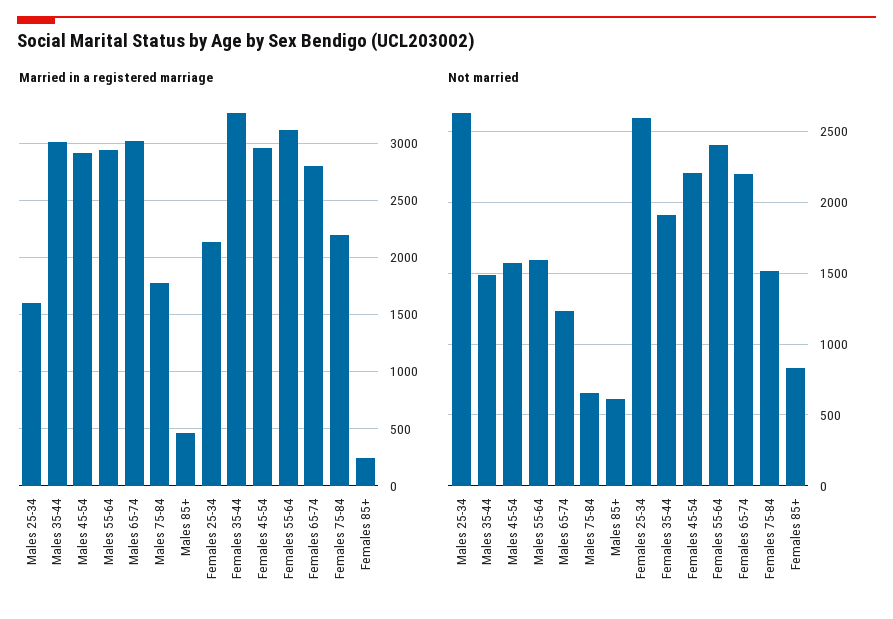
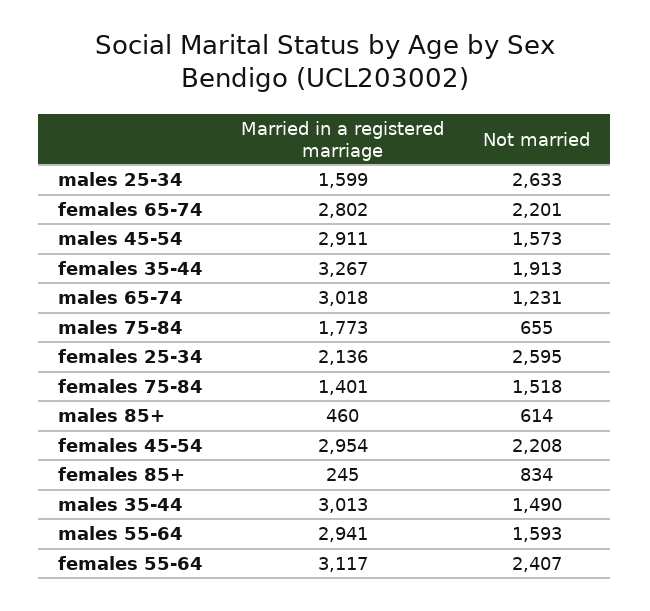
Married in a registered marriage, Females 75-84: 2200 -> 1401

